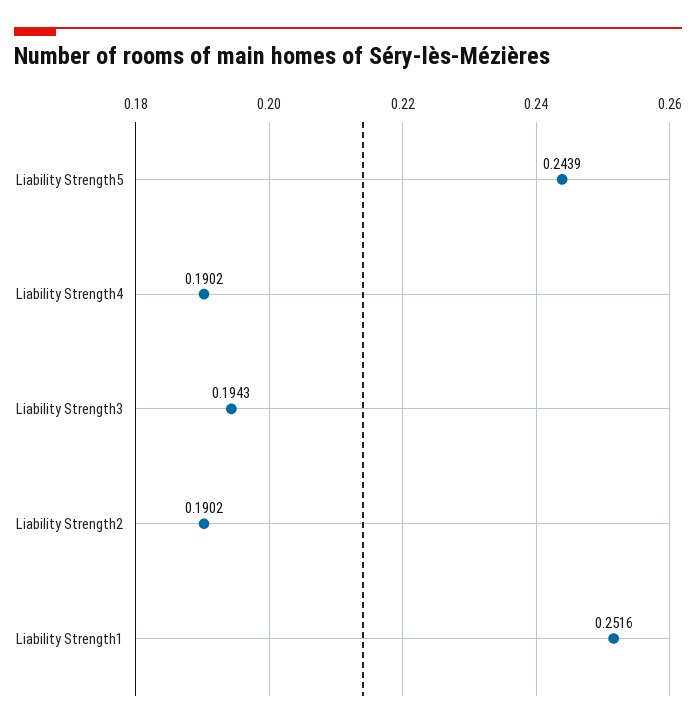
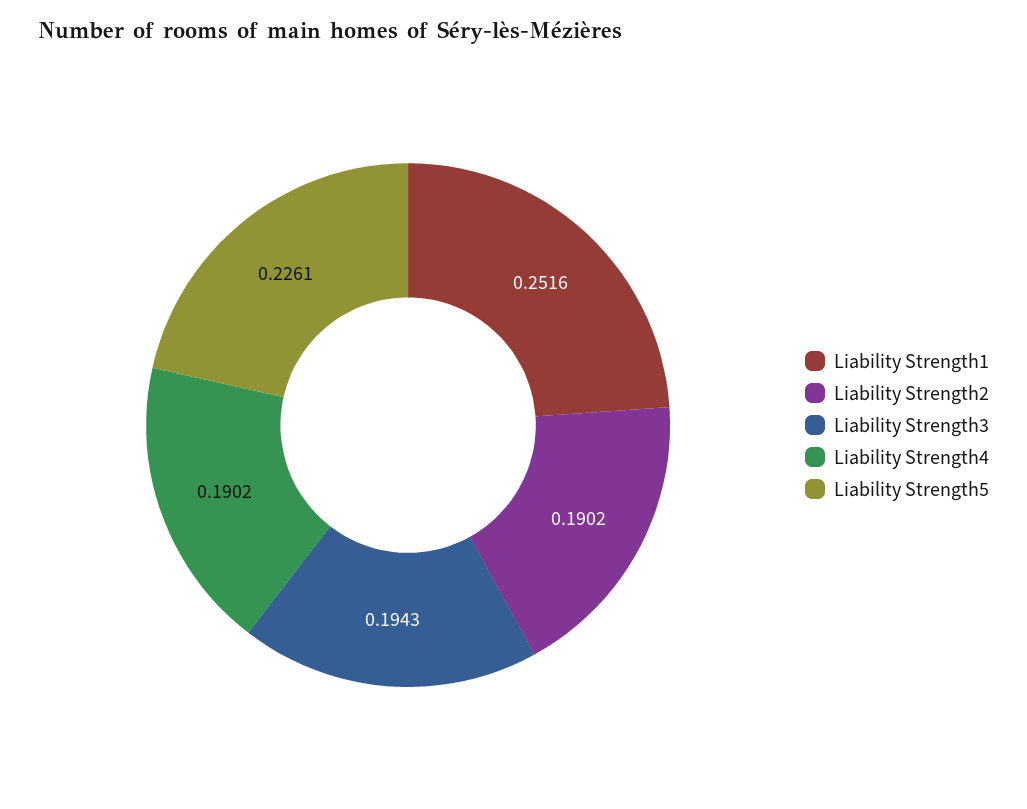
Liability Strength5: 0.2439 -> 0.2261

